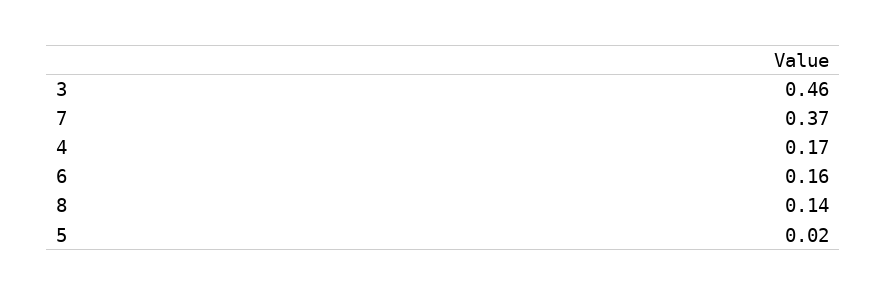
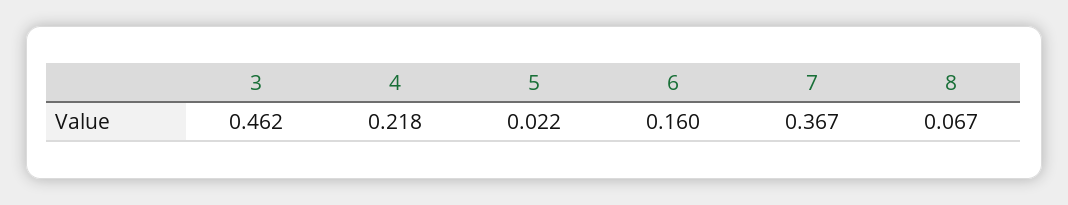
4: 0.17 -> 0.218
8: 0.14 -> 0.067

